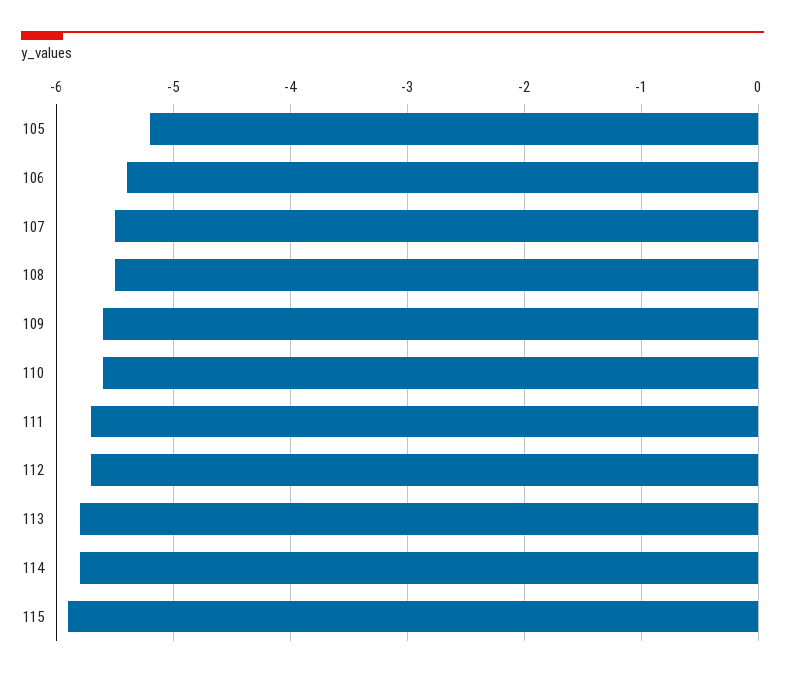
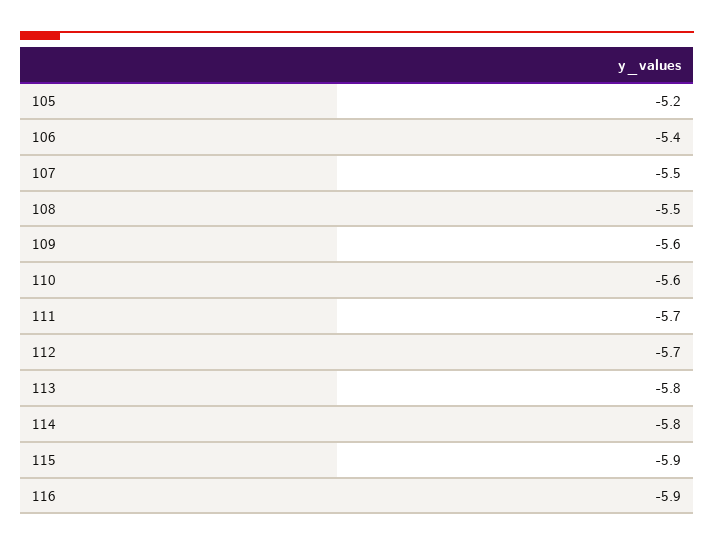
116: none -> -5.9

